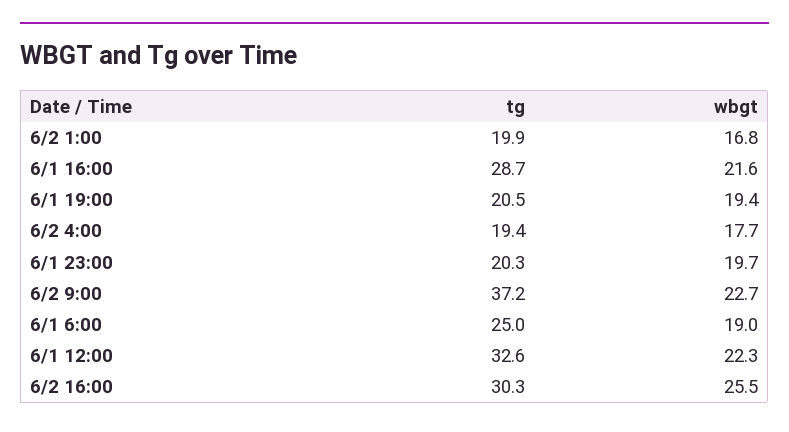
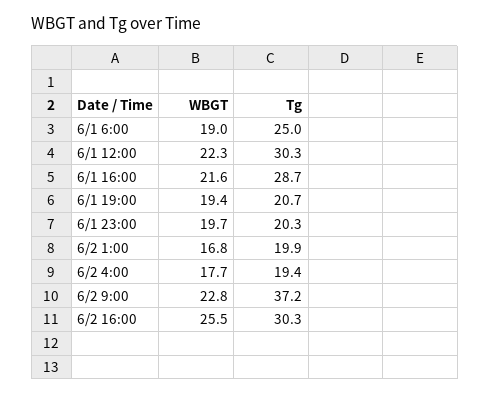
tg, 6/1 19:00: 20.5 -> 20.7
wbgt, 6/2 9:00: 22.7 -> 22.8
tg, 6/1 12:00: 32.6 -> 30.3

